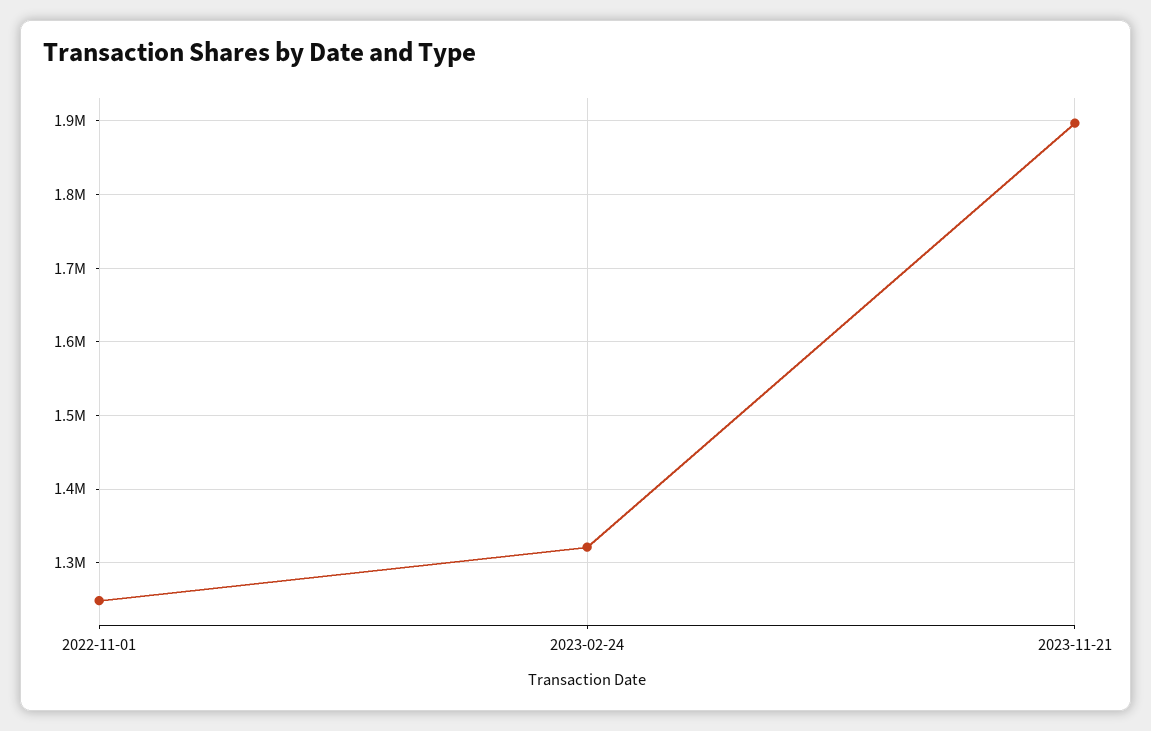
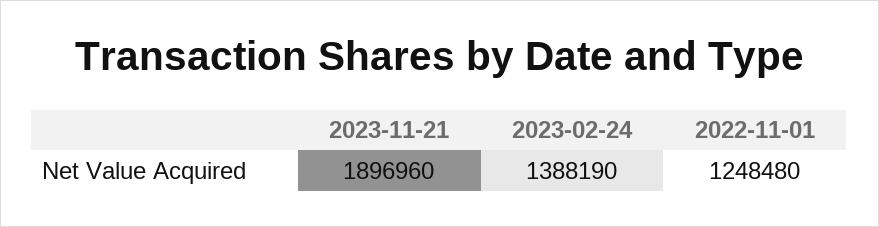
2023-02-24: 1320000 -> 1388190

